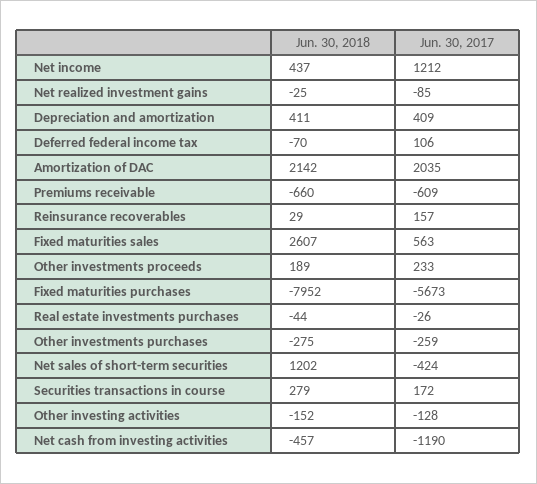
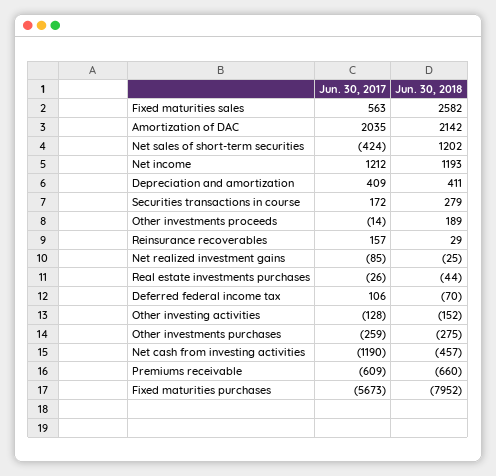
Jun. 30, 2018, Net income: 437 -> 1193
Jun. 30, 2018, Fixed maturities sales: 2607 -> 2582
Jun. 30, 2017, Other investments proceeds: 233 -> -14

